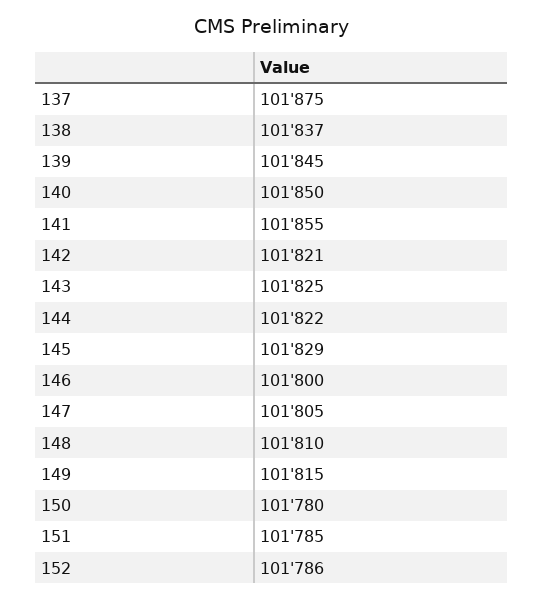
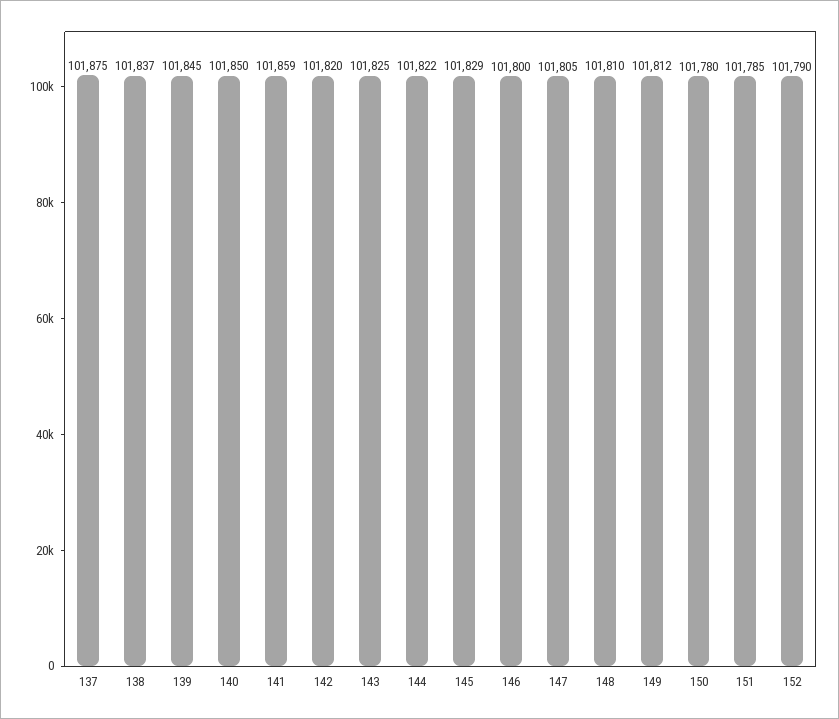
141: 101855 -> 101859
142: 101821 -> 101820
149: 101815 -> 101812
152: 101786 -> 101790

